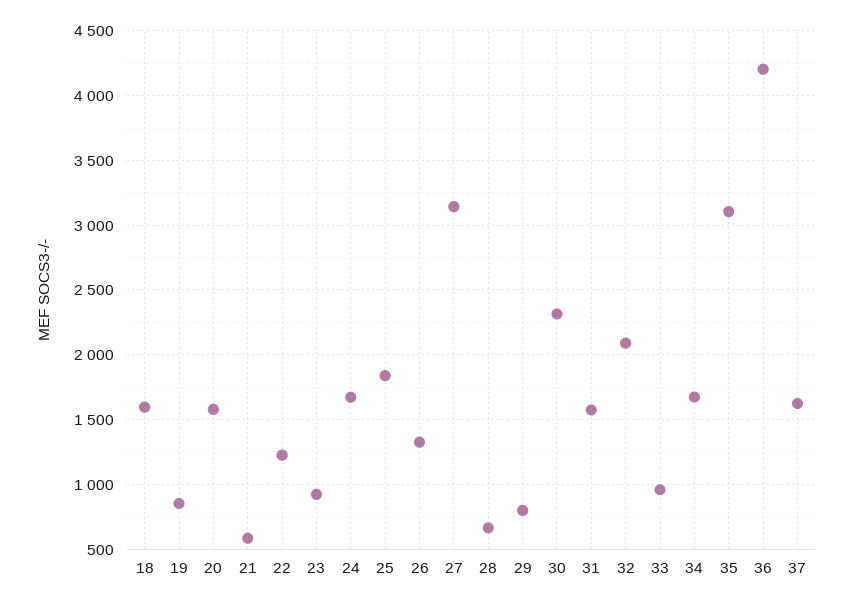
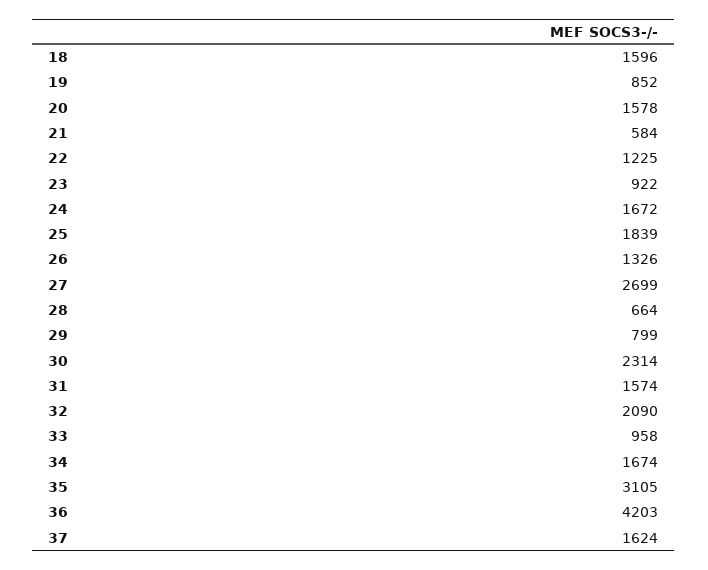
27: 3150 -> 2699

